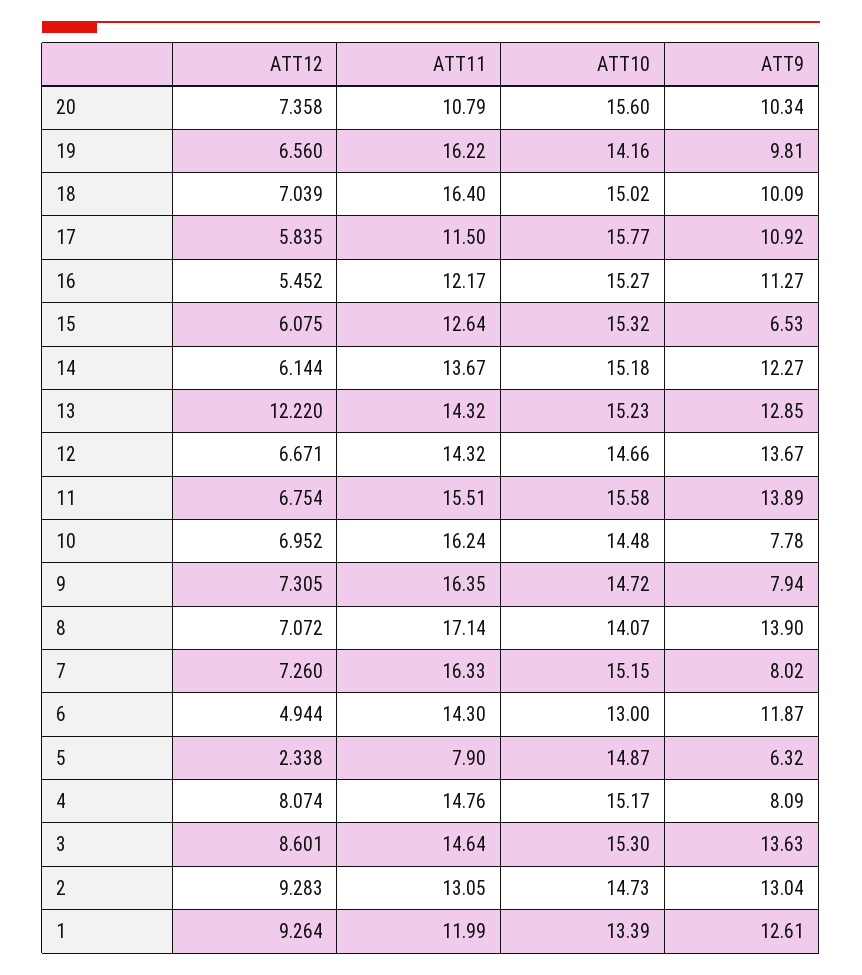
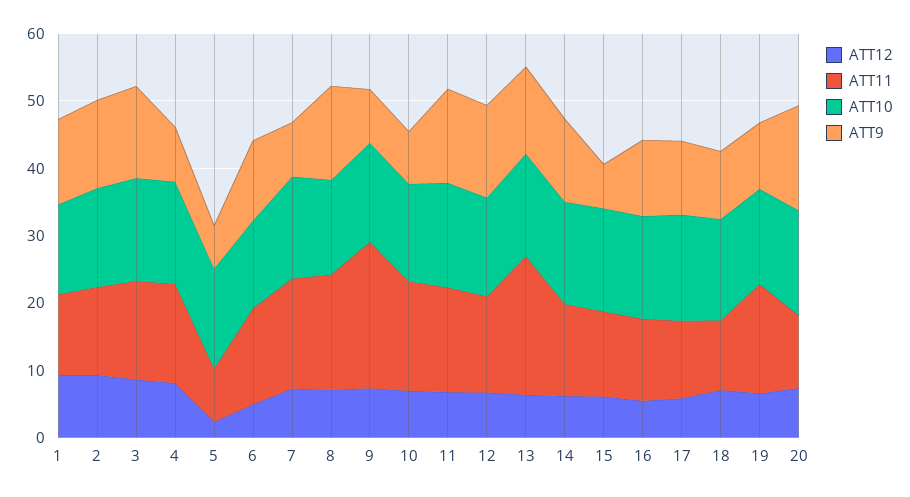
ATT9, 20: 10.34 -> 16
ATT11, 18: 16.4 -> 10
ATT12, 13: 12.22 -> 6
ATT11, 13: 14.32 -> 20
ATT11, 9: 16.35 -> 22

